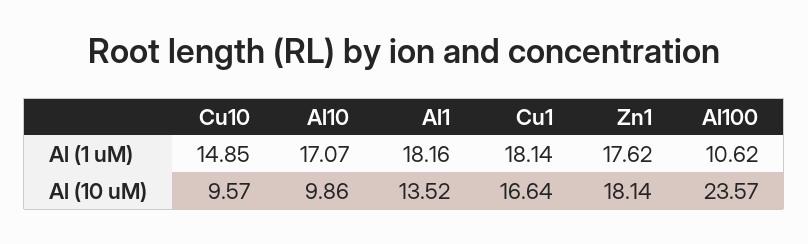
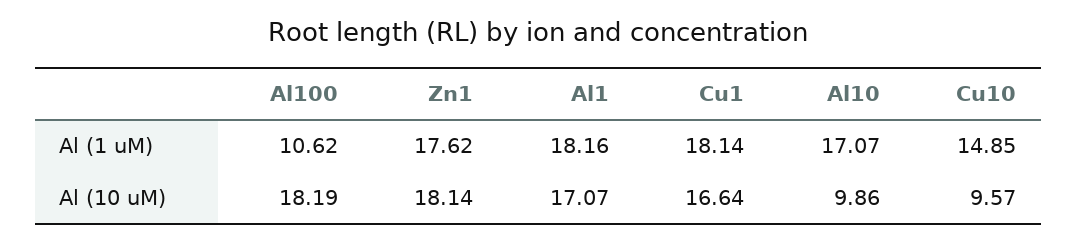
Al1, Al (10 uM): 13.52 -> 17.07
Al100, Al (10 uM): 23.57 -> 18.19

